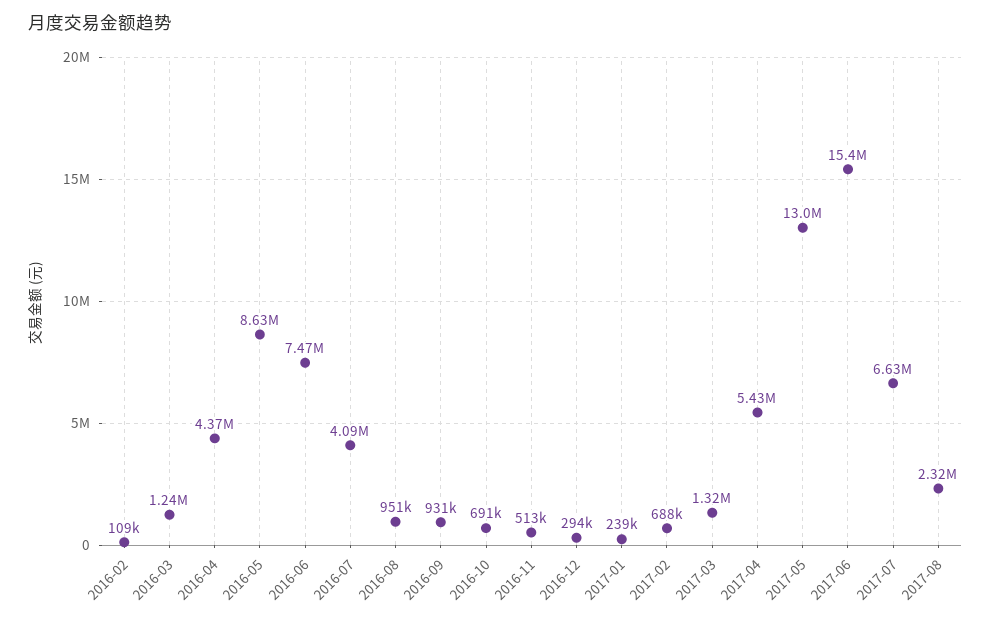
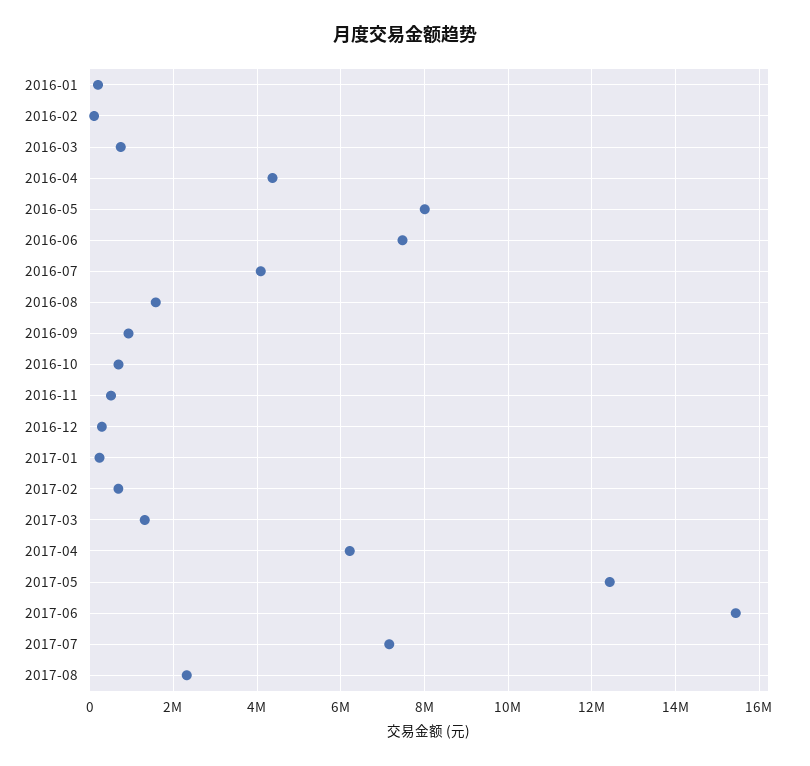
2016-03: 1240000 -> 800000
2016-05: 8630000 -> 8000000
2016-08: 951000 -> 1600000
2017-04: 5430000 -> 6200000
2017-05: 13000000 -> 12400000
2017-07: 6630000 -> 7200000
2016-01: none -> 200000

